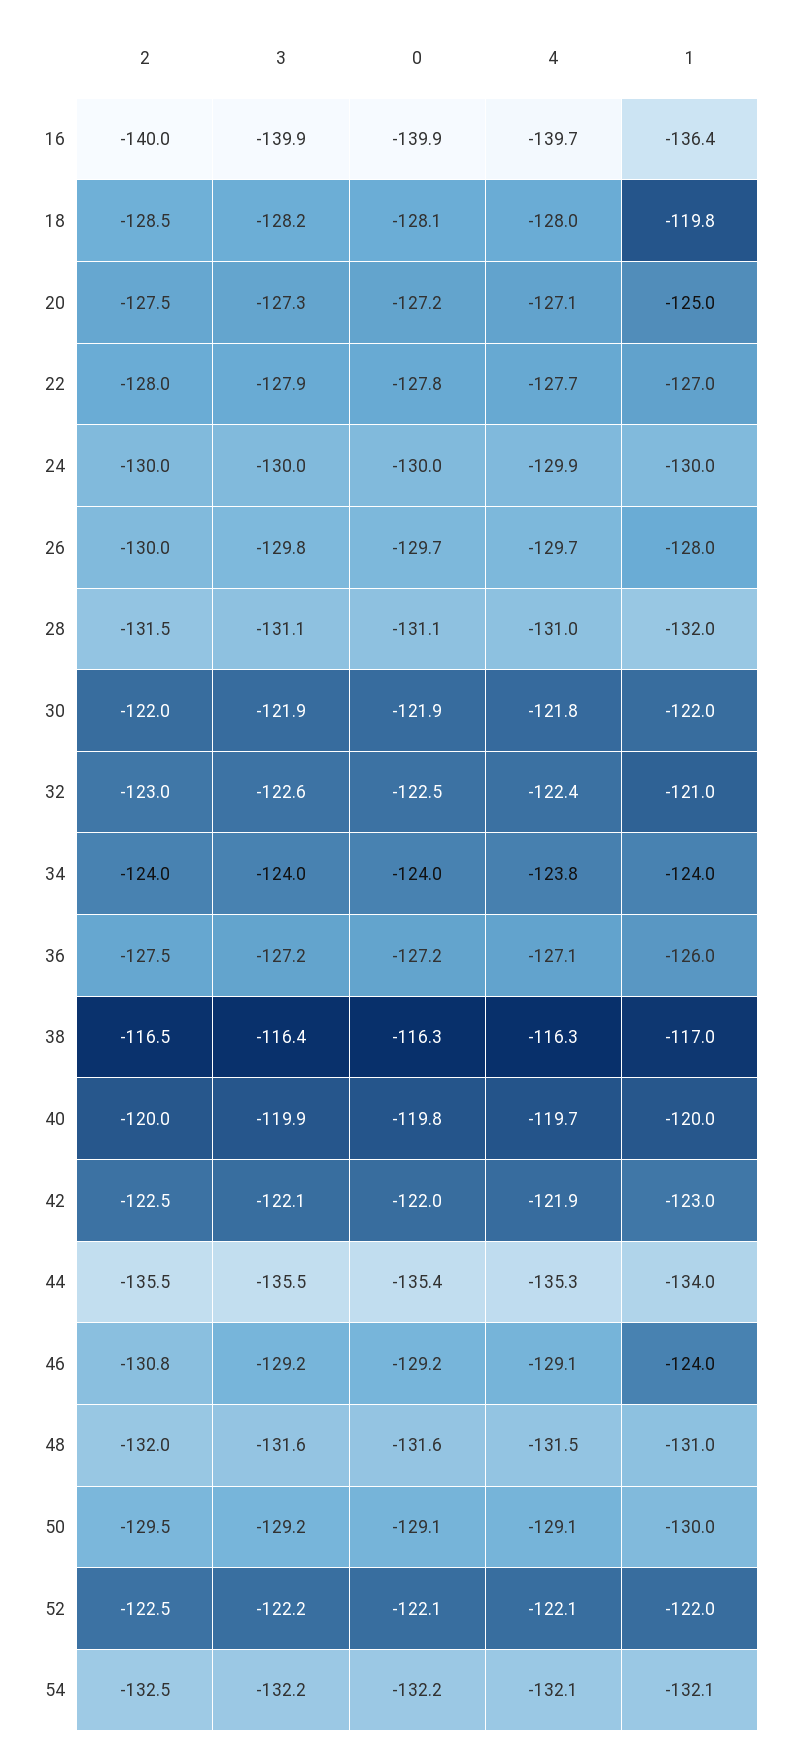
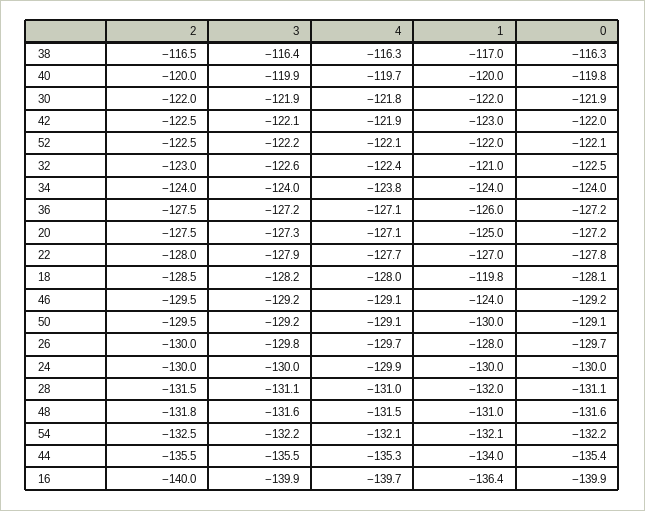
2, 46: -130.8 -> -129.5
2, 48: -132 -> -131.8

